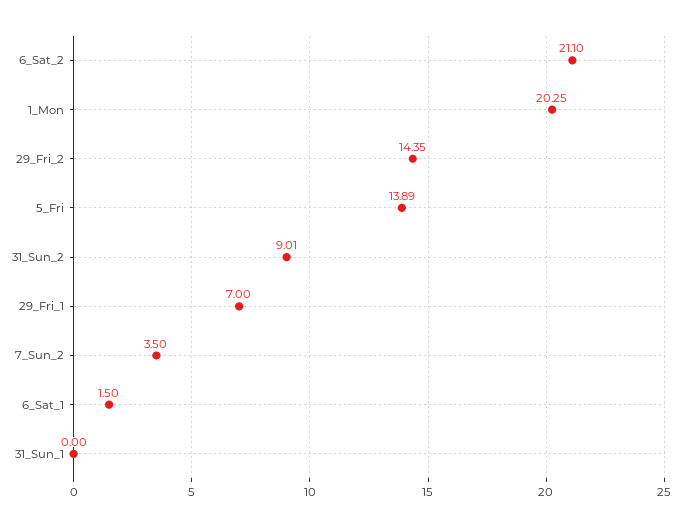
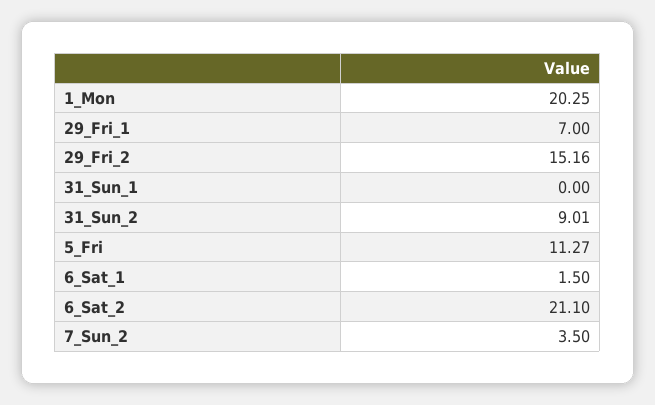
29_Fri_2: 14.35 -> 15.16
5_Fri: 13.89 -> 11.27

